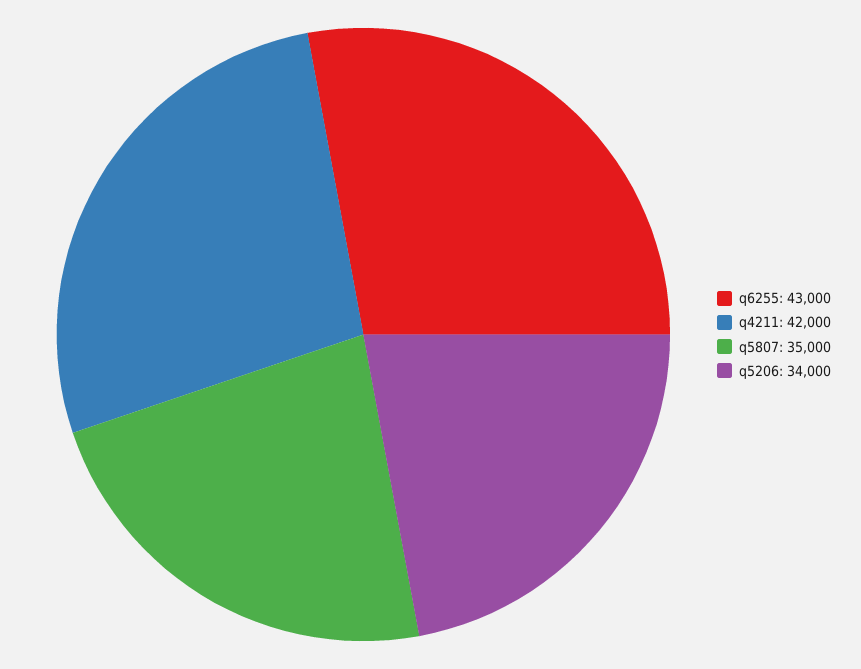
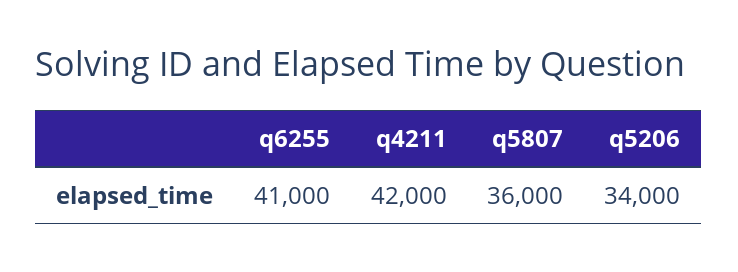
q6255: 43000 -> 41000
q5807: 35000 -> 36000

